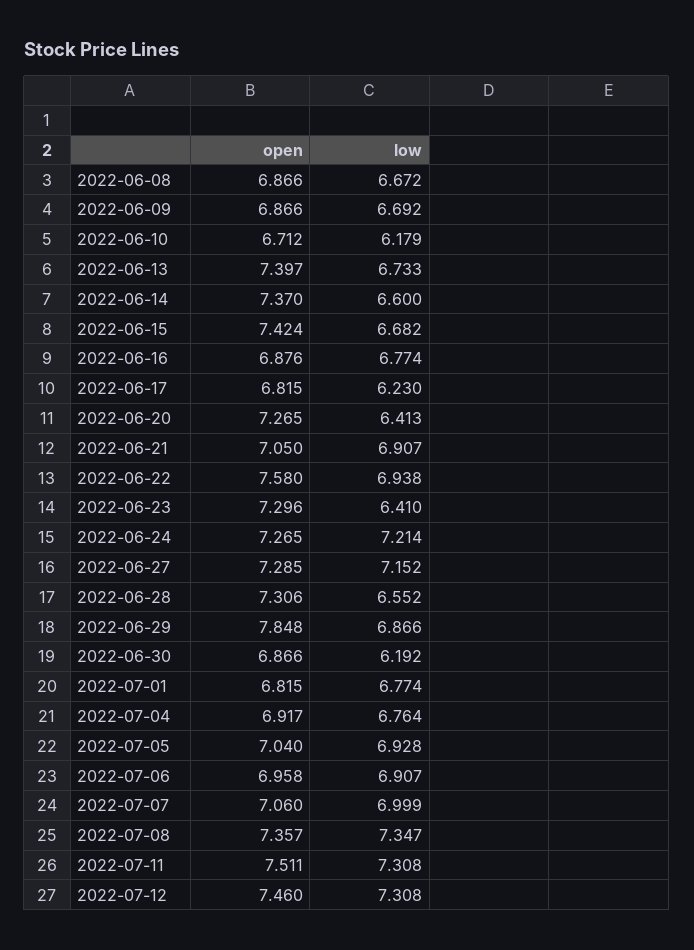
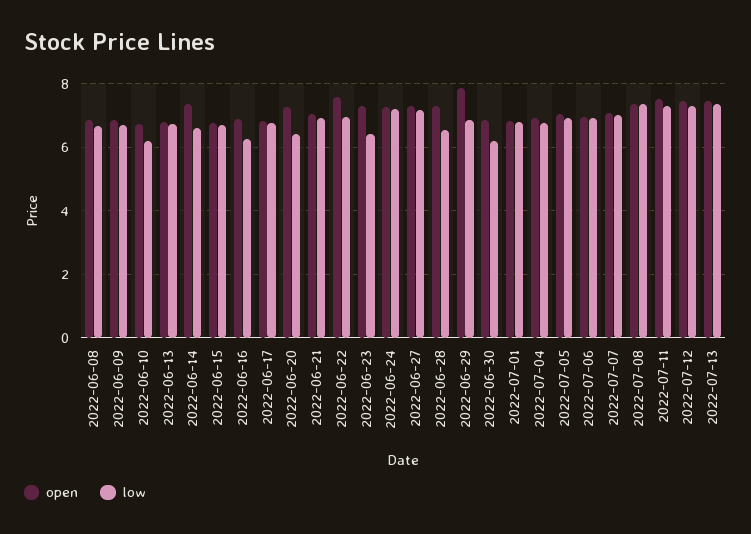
open, 2022-06-13: 7.397 -> 6.8
open, 2022-06-15: 7.424 -> 6.8
low, 2022-06-16: 6.774 -> 6.2
low, 2022-06-17: 6.23 -> 6.8
open, 2022-07-13: none -> 7.4
low, 2022-07-13: none -> 7.4

